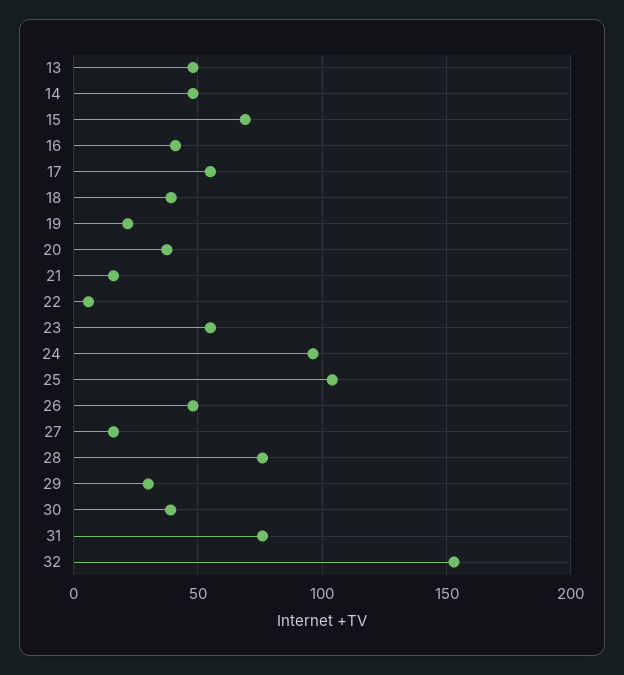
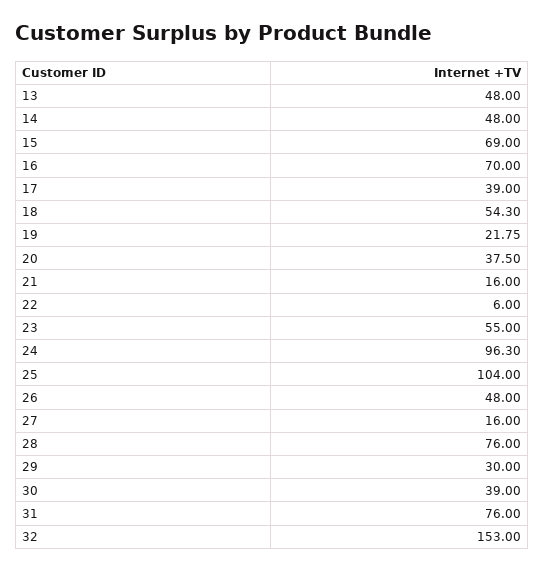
16: 40 -> 70
17: 55 -> 39
18: 40 -> 54.3

